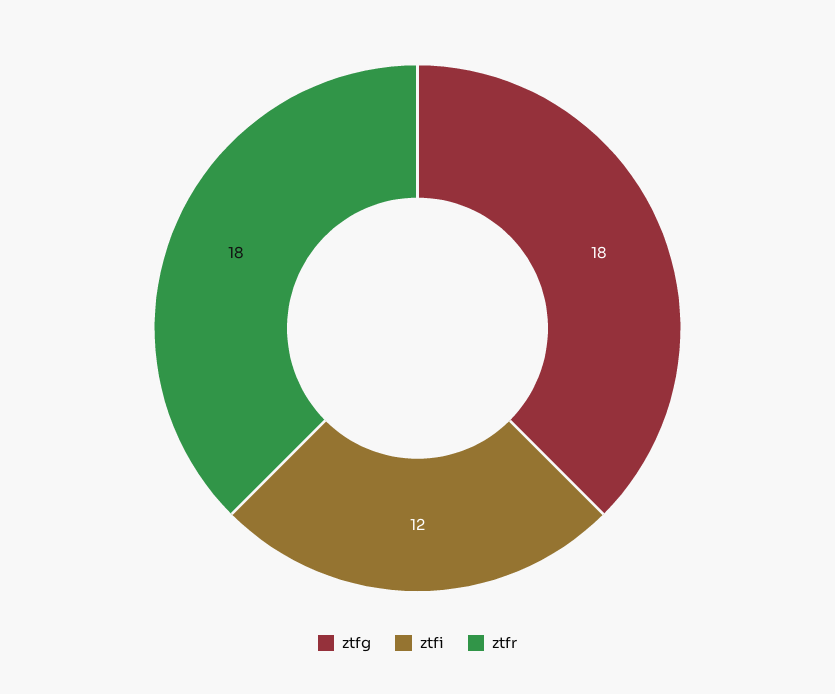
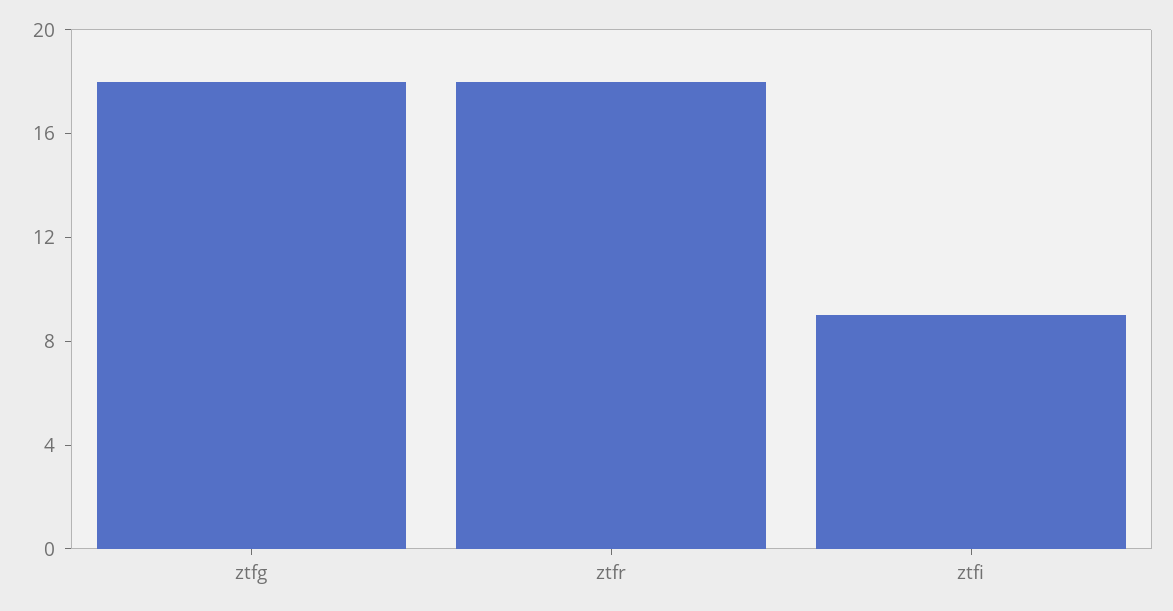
ztfi: 12 -> 9

